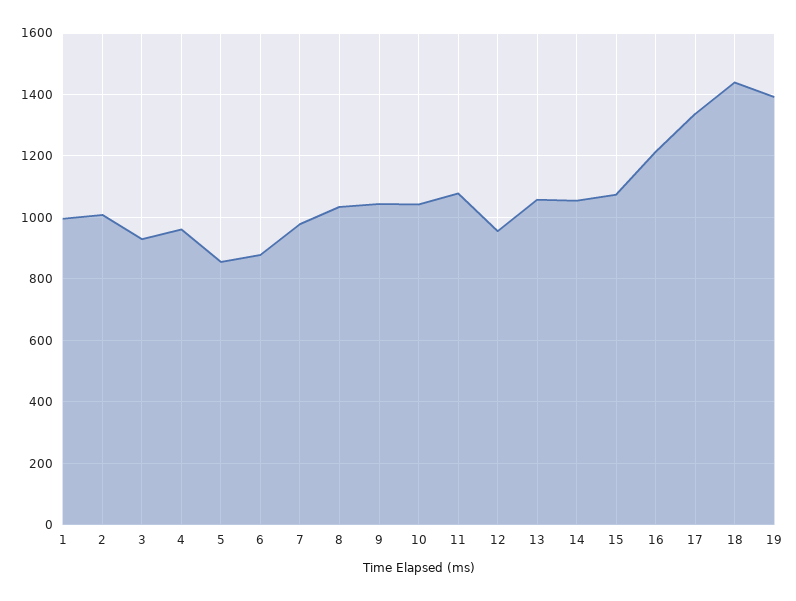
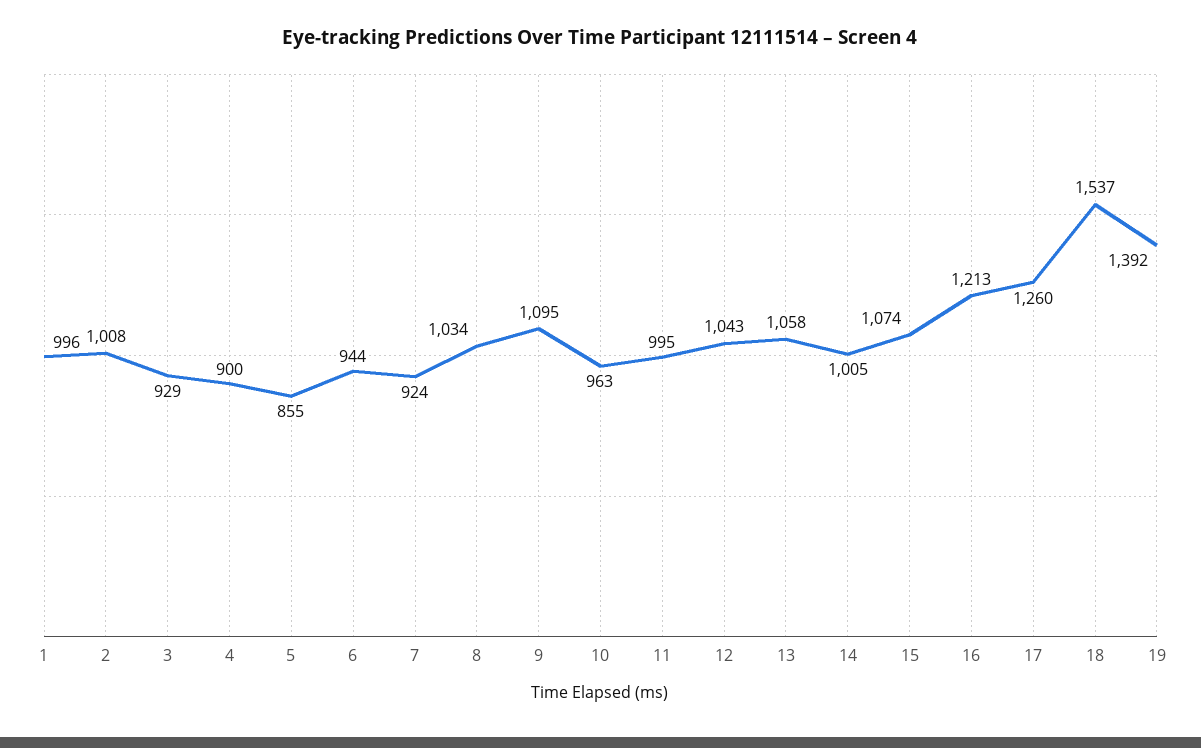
4: 960 -> 900
6: 880 -> 944
7: 980 -> 924
9: 1040 -> 1095
10: 1040 -> 963
11: 1080 -> 995
12: 960 -> 1043
14: 1060 -> 1005
17: 1340 -> 1260
18: 1440 -> 1537

